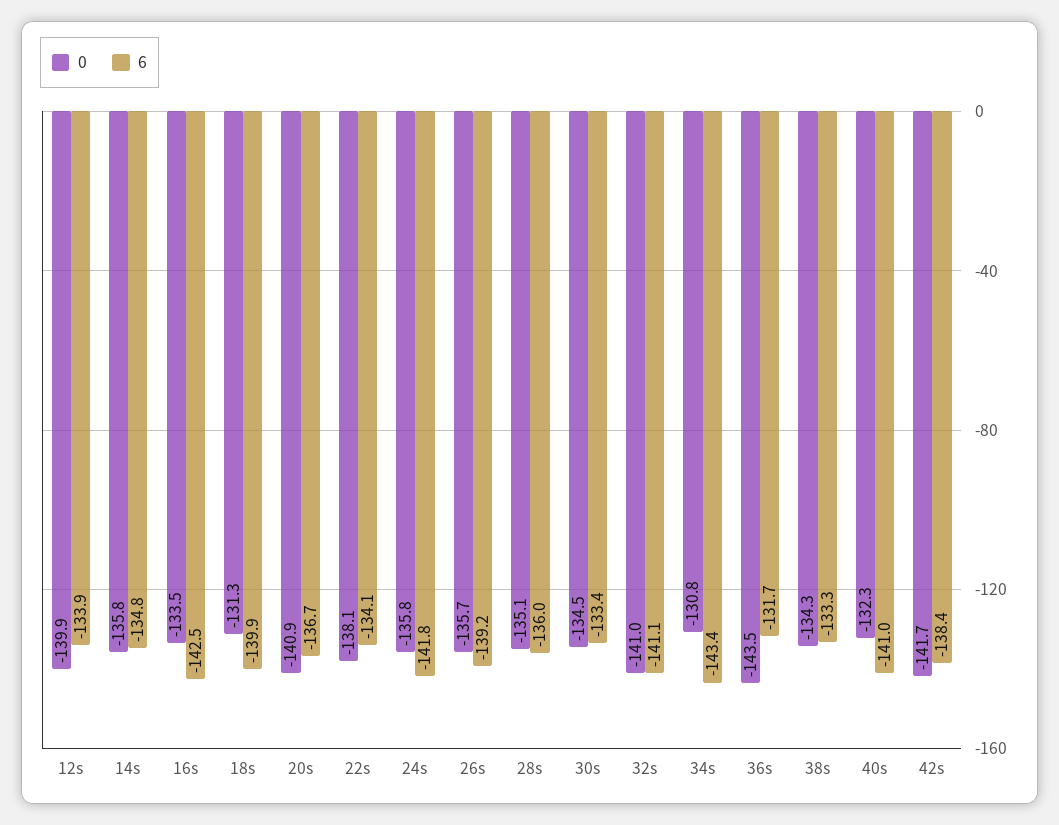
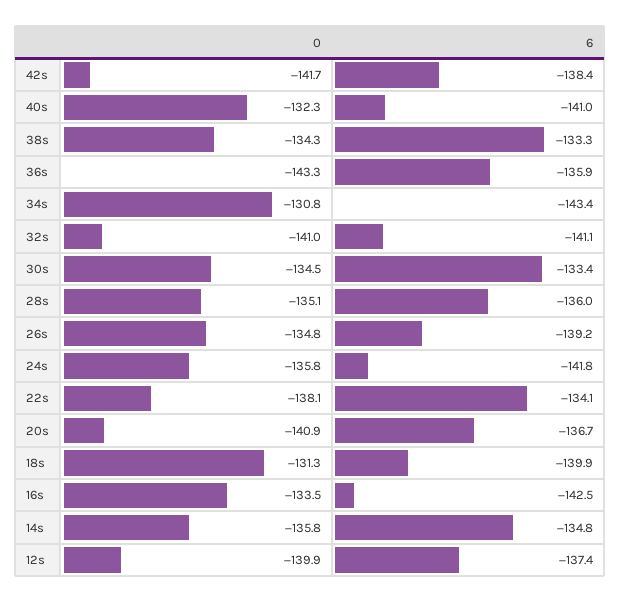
6, 12s: -133.9 -> -137.4
0, 26s: -135.7 -> -134.8
0, 36s: -143.5 -> -143.3
6, 36s: -131.7 -> -135.9

